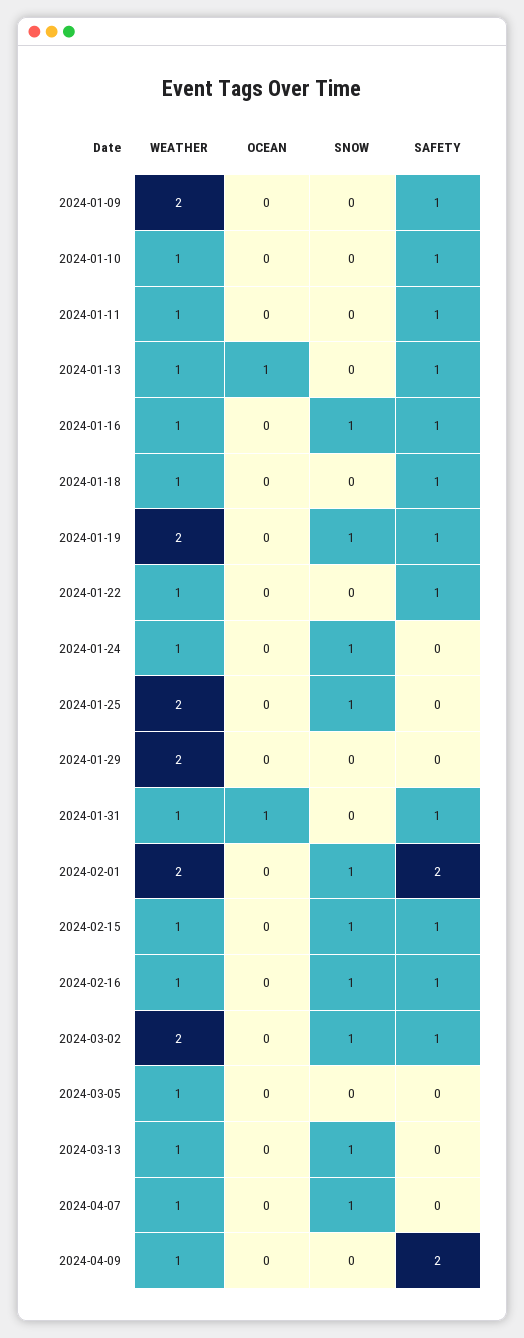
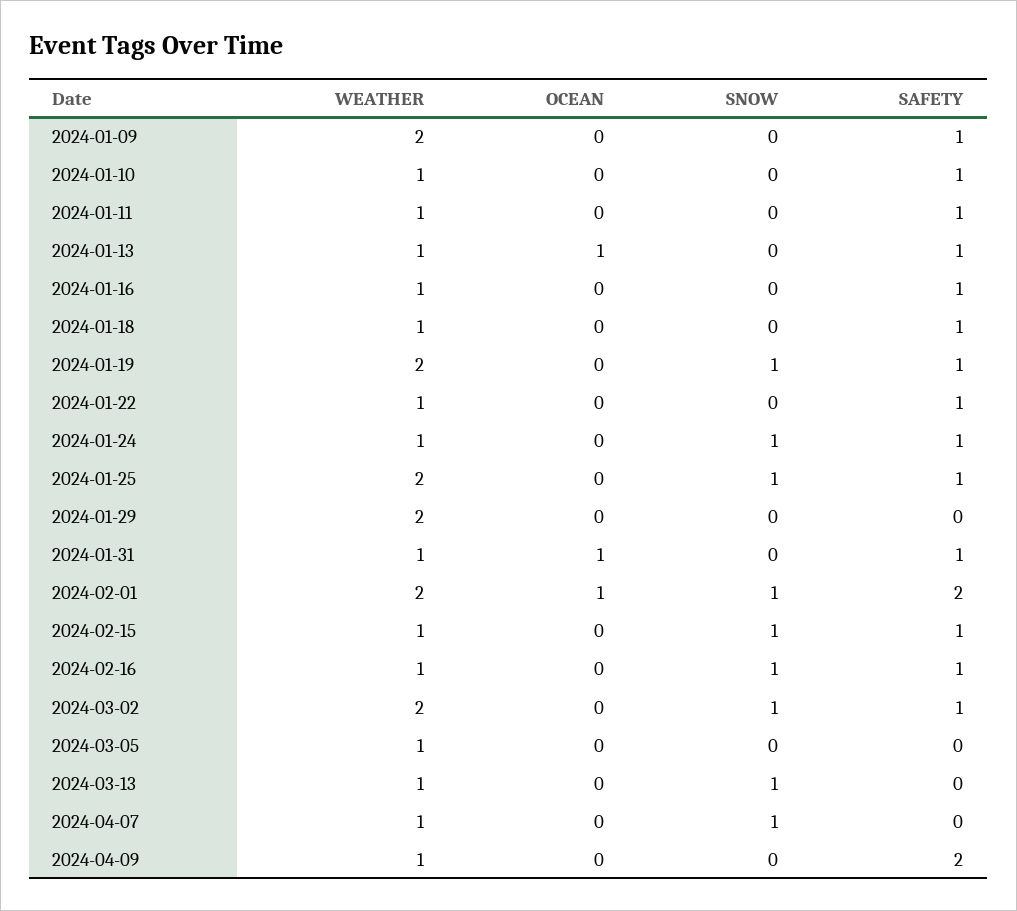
SNOW, 2024-01-16: 1 -> 0
SAFETY, 2024-01-24: 0 -> 1
SAFETY, 2024-01-25: 0 -> 1
OCEAN, 2024-02-01: 0 -> 1

